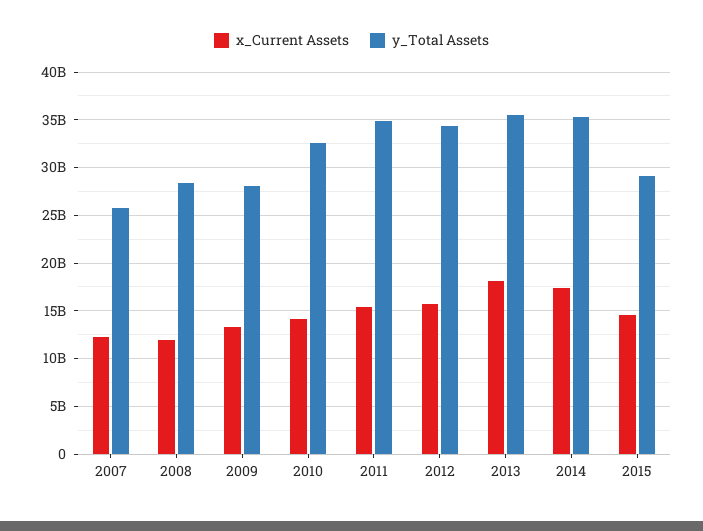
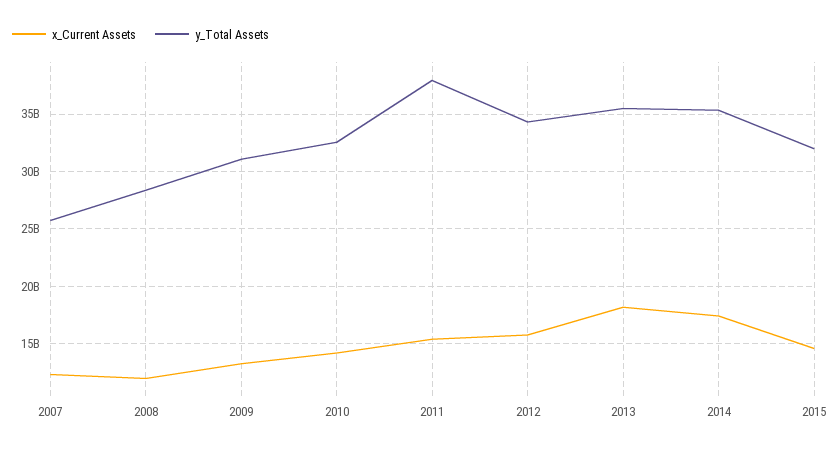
y_Total Assets, 2009: 28000000000 -> 31000000000
y_Total Assets, 2011: 35000000000 -> 38000000000
y_Total Assets, 2015: 29000000000 -> 32000000000

